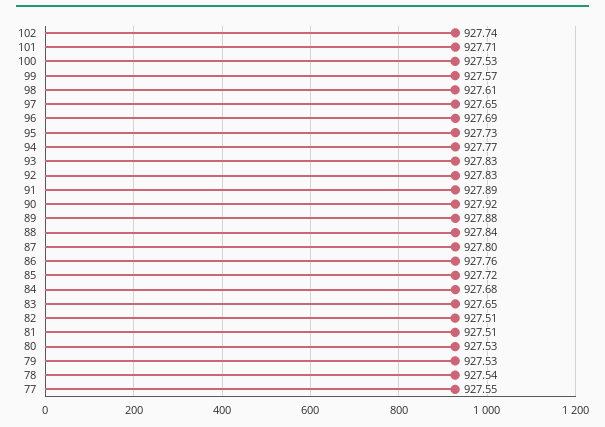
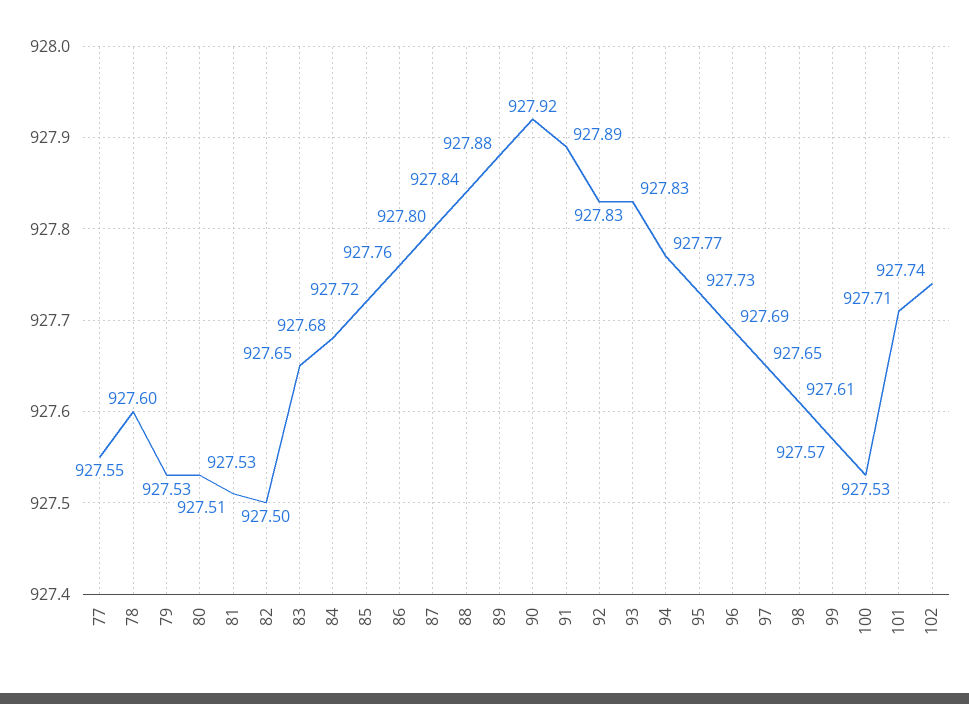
82: 927.51 -> 927.5
78: 927.54 -> 927.6

